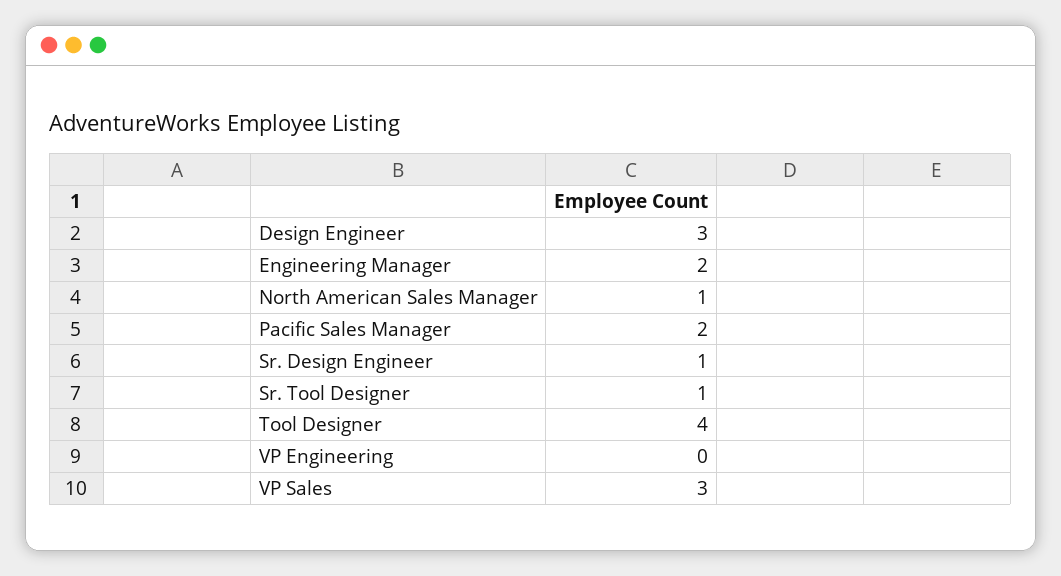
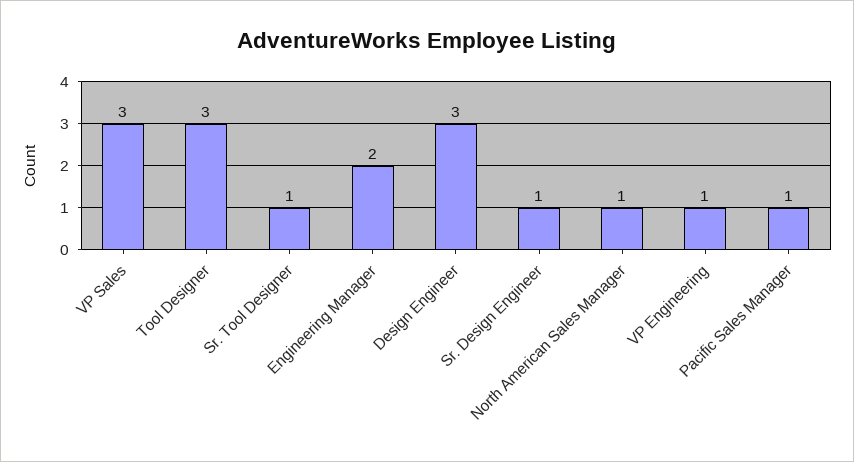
Pacific Sales Manager: 2 -> 1
Tool Designer: 4 -> 3
VP Engineering: 0 -> 1

